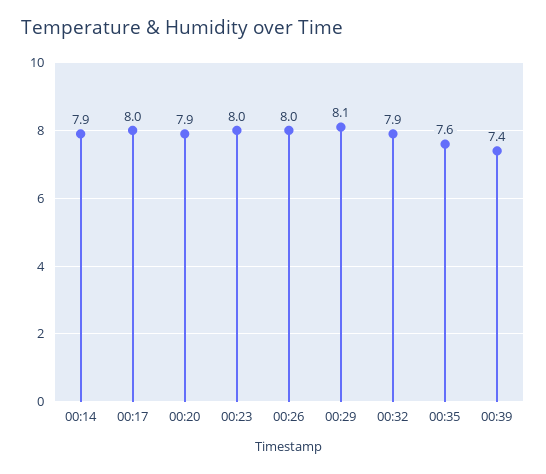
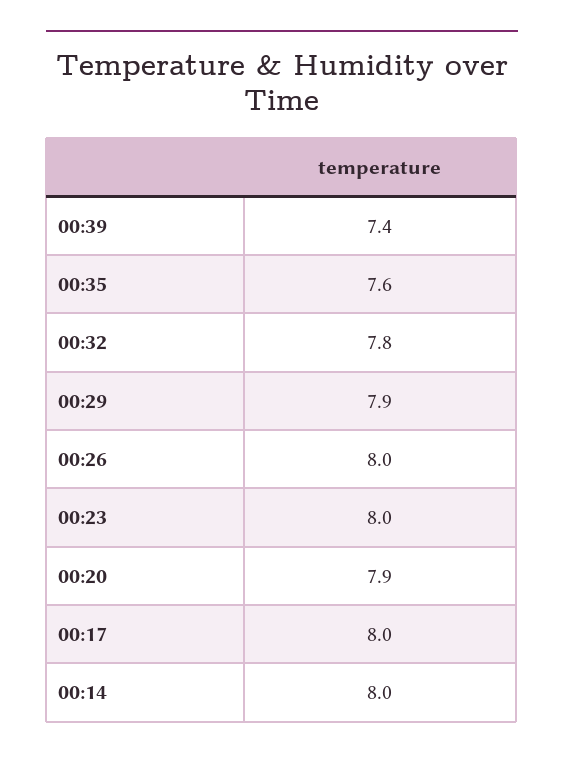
00:14: 7.9 -> 8
00:29: 8.1 -> 7.9
00:32: 7.9 -> 7.8

